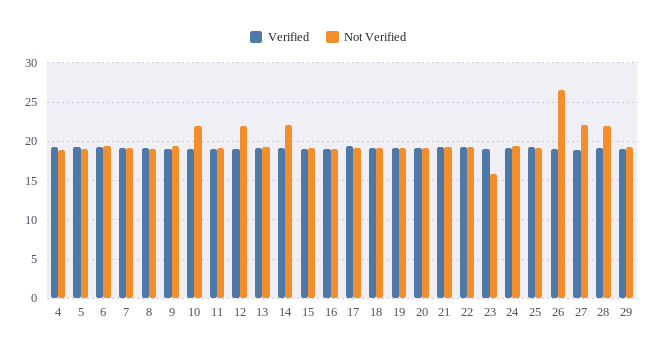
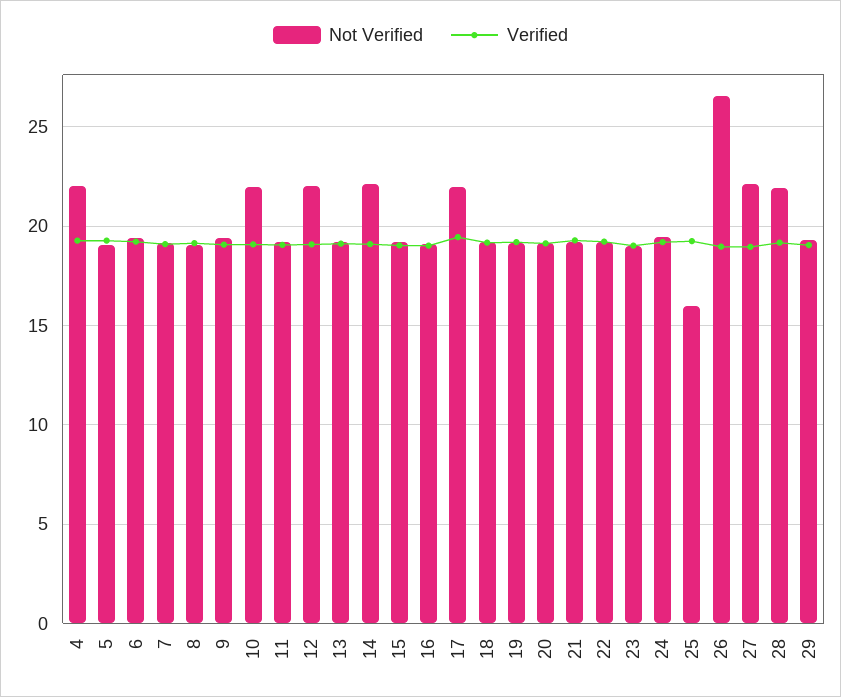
Not Verified, 4: 19 -> 22
Not Verified, 17: 19 -> 22
Not Verified, 23: 16 -> 19
Not Verified, 25: 19 -> 16

